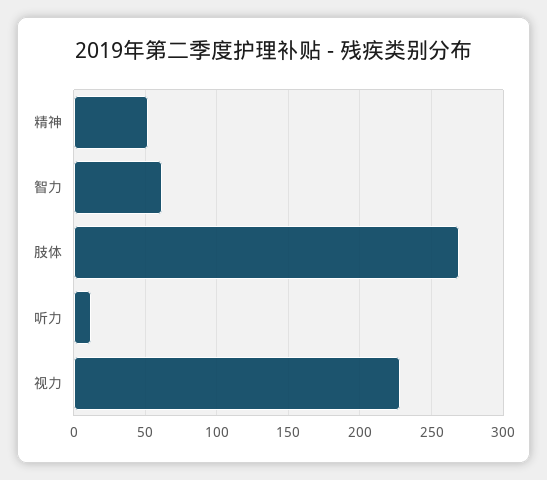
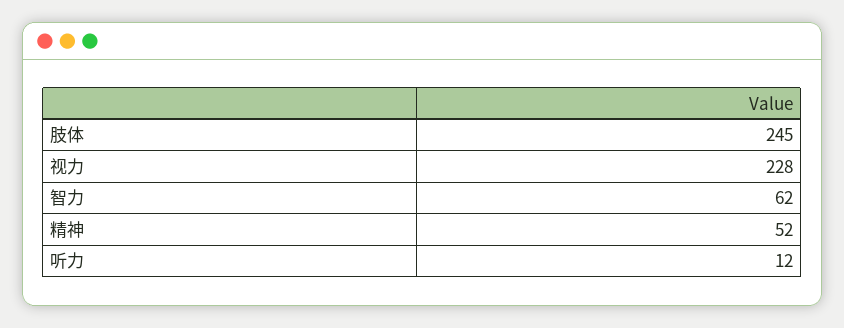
肢体: 270 -> 245

